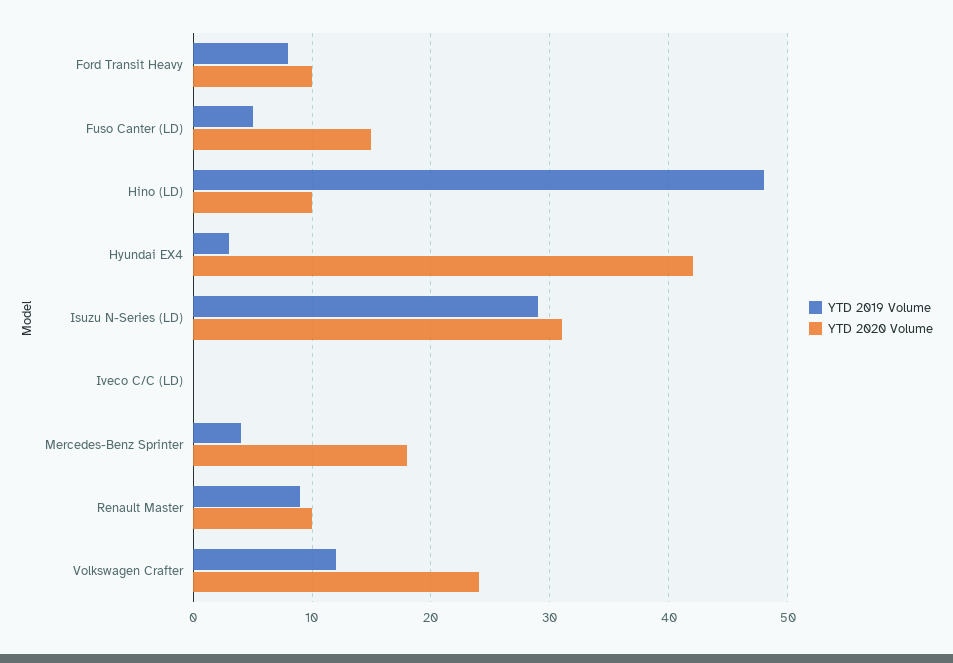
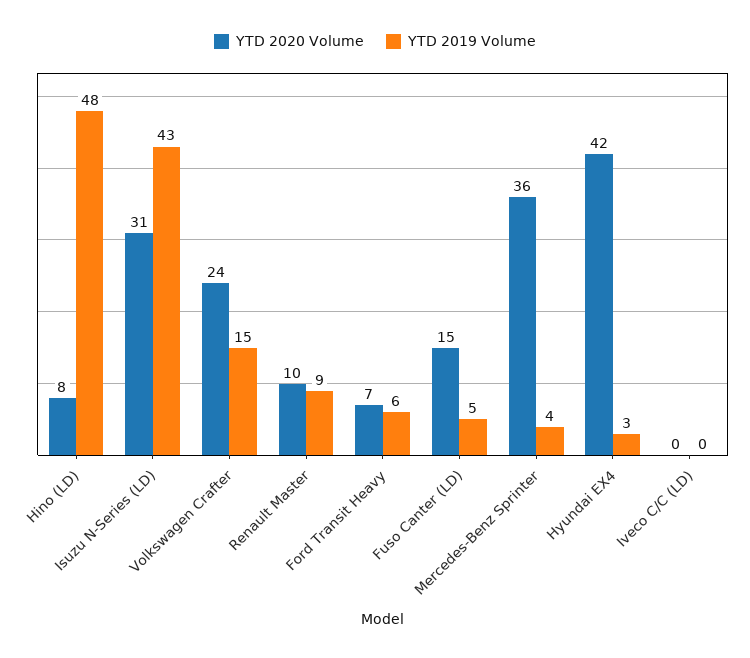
YTD 2019 Volume, Ford Transit Heavy: 8 -> 6
YTD 2020 Volume, Ford Transit Heavy: 10 -> 7
YTD 2020 Volume, Hino (LD): 10 -> 8
YTD 2019 Volume, Isuzu N-Series (LD): 29 -> 43
YTD 2020 Volume, Mercedes-Benz Sprinter: 18 -> 36
YTD 2019 Volume, Volkswagen Crafter: 12 -> 15

